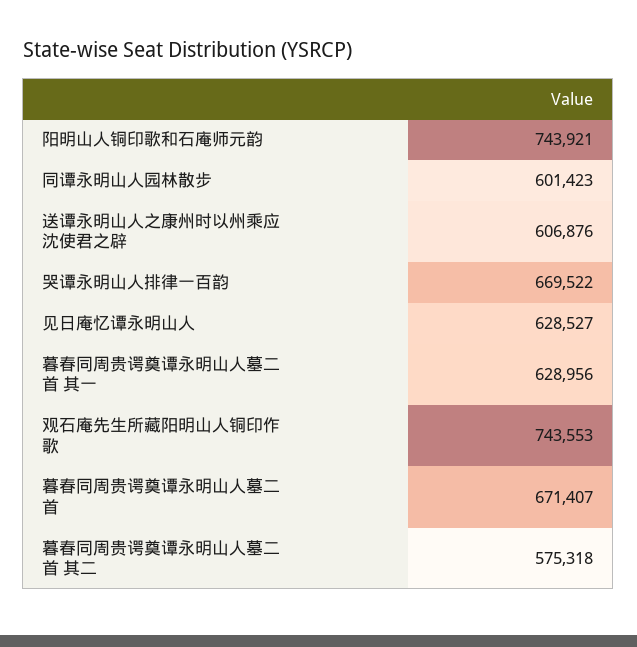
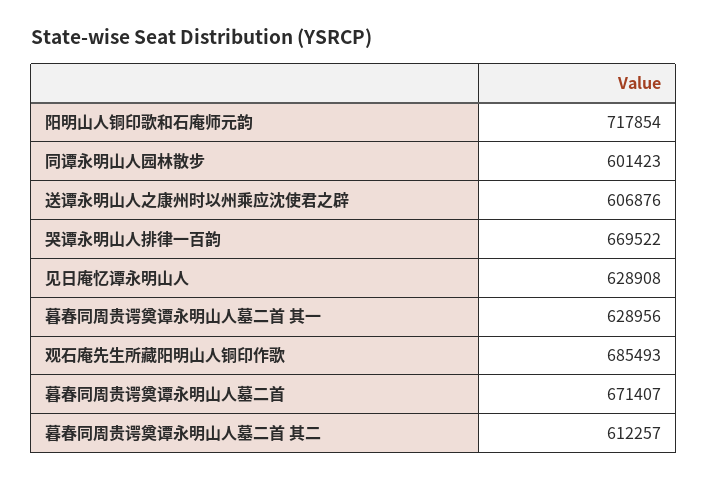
阳明山人铜印歌和石庵师元韵: 743921 -> 717854
见日庵忆谭永明山人: 628527 -> 628908
观石庵先生所藏阳明山人铜印作歌: 743553 -> 685493
暮春同周贵谔奠谭永明山人墓二首 其二: 575318 -> 612257

